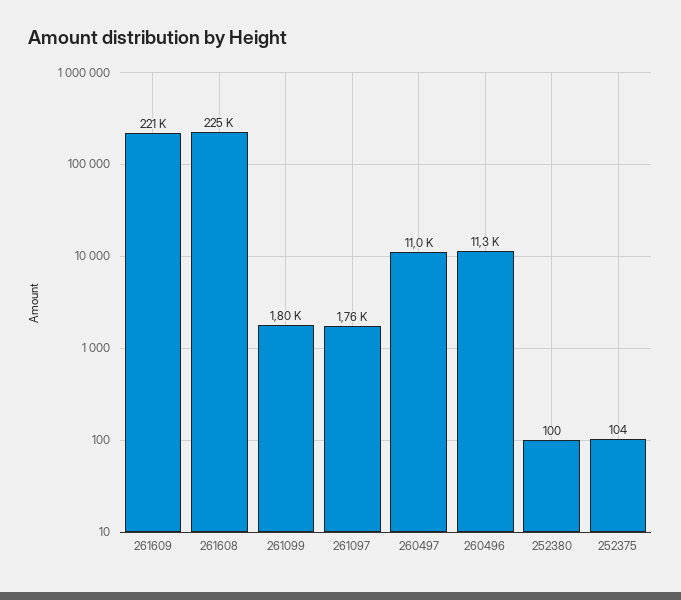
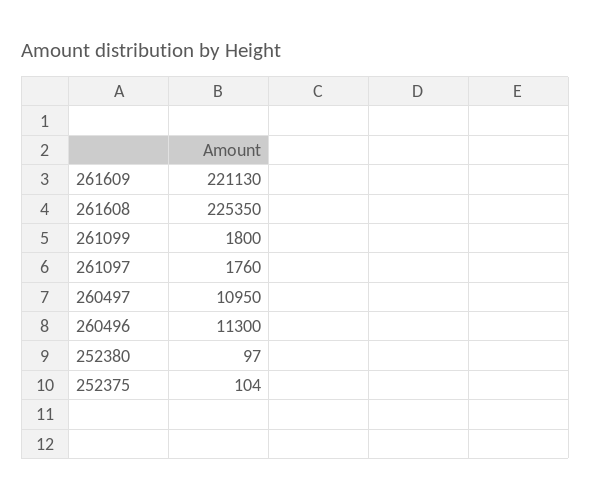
252380: 100 -> 97

